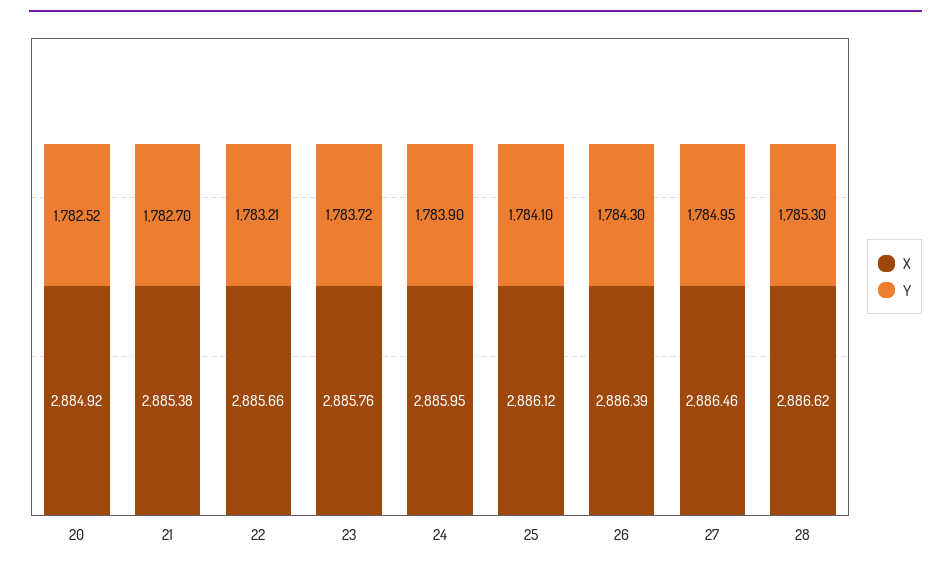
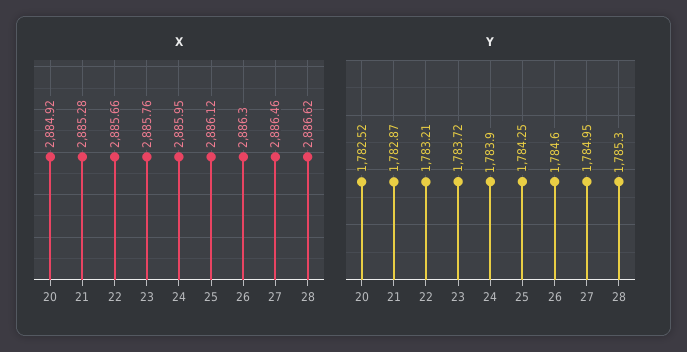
X, 21: 2885.38 -> 2885.28
Y, 21: 1782.7 -> 1782.87
Y, 25: 1784.1 -> 1784.25
X, 26: 2886.39 -> 2886.3
Y, 26: 1784.3 -> 1784.6

